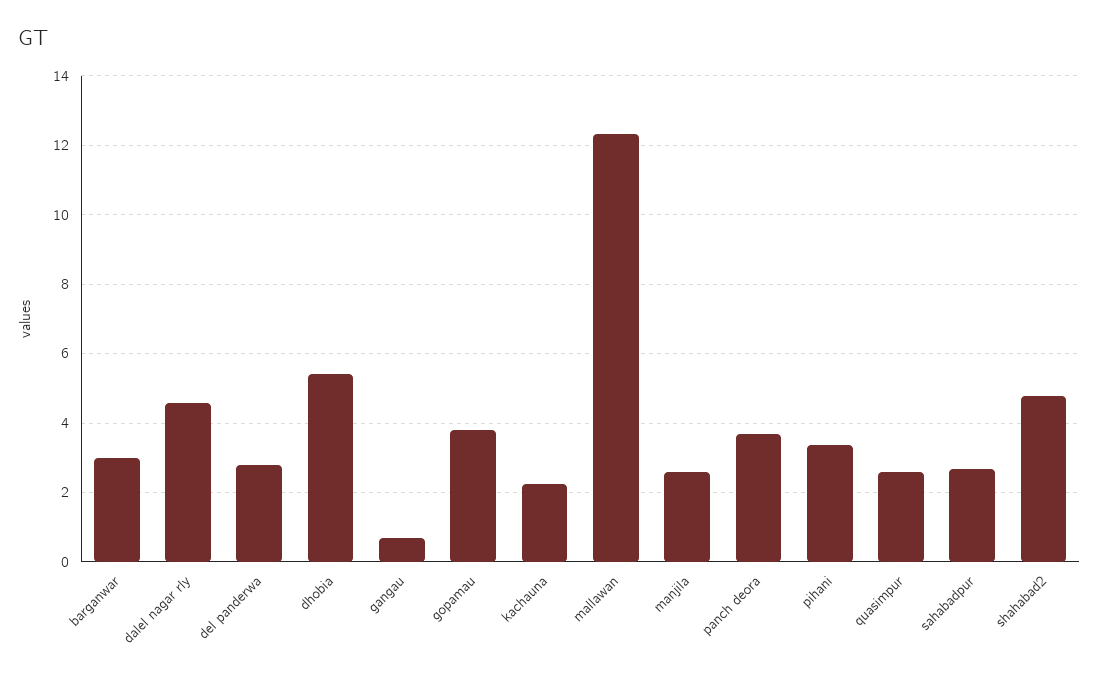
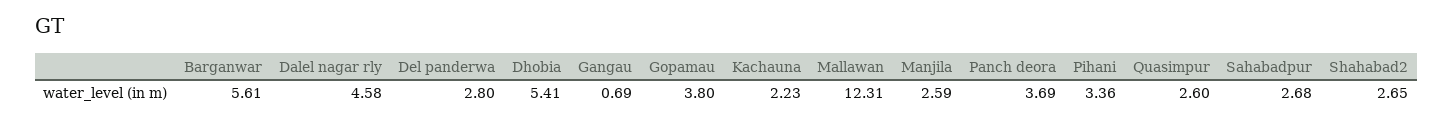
barganwar: 3 -> 5.61
shahabad2: 4.8 -> 2.65

